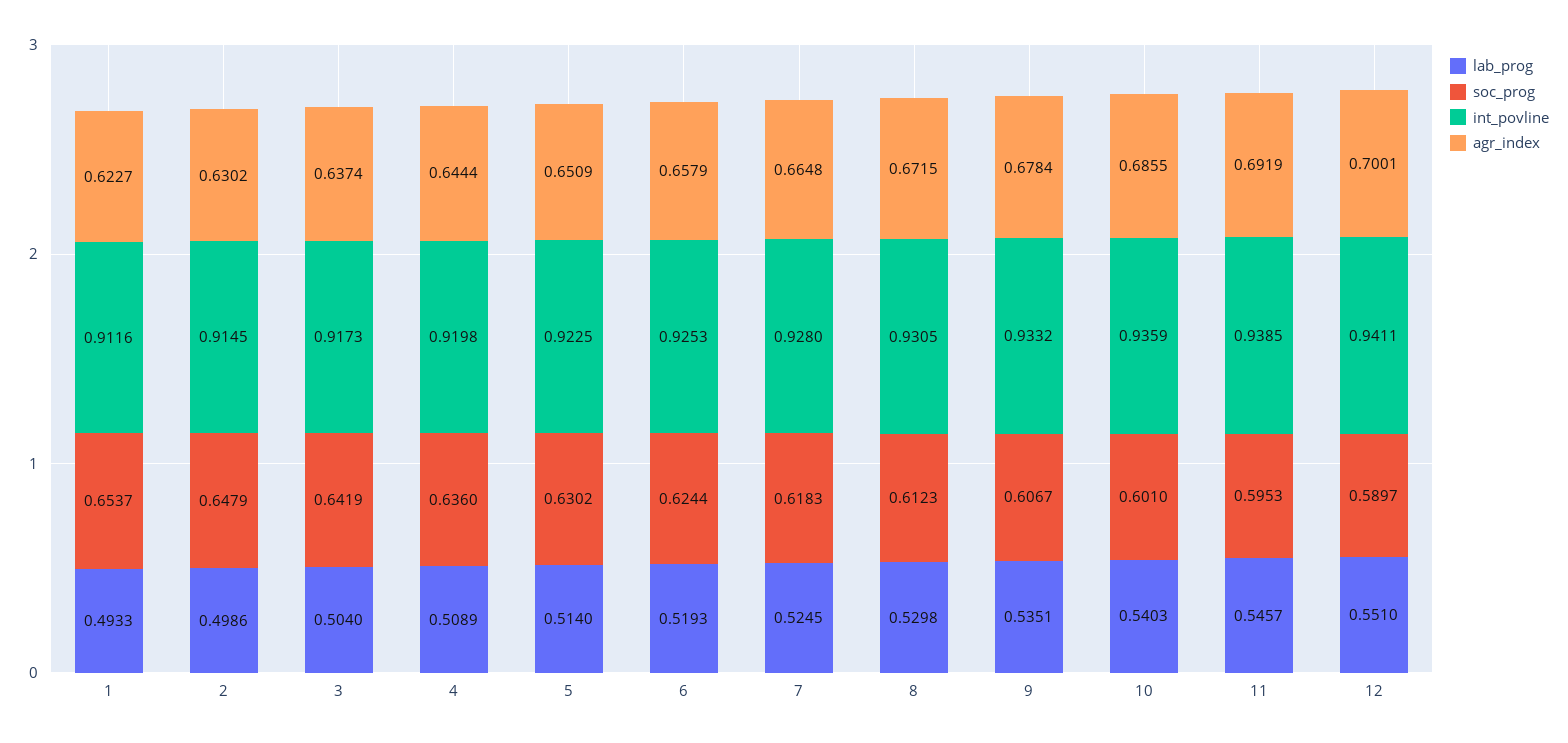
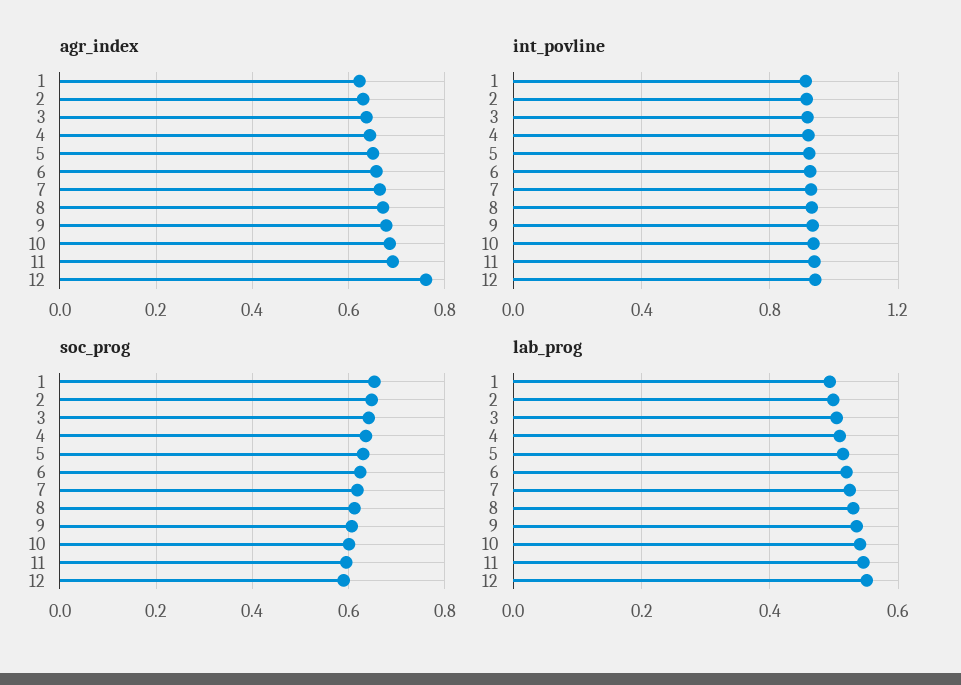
agr_index, 12: 0.7001 -> 0.76

